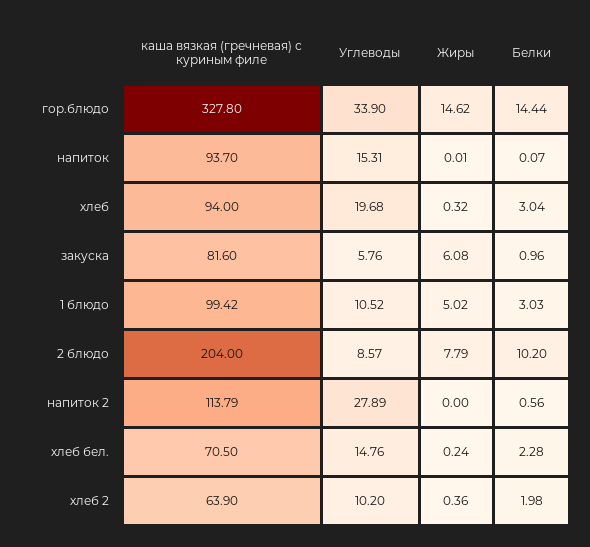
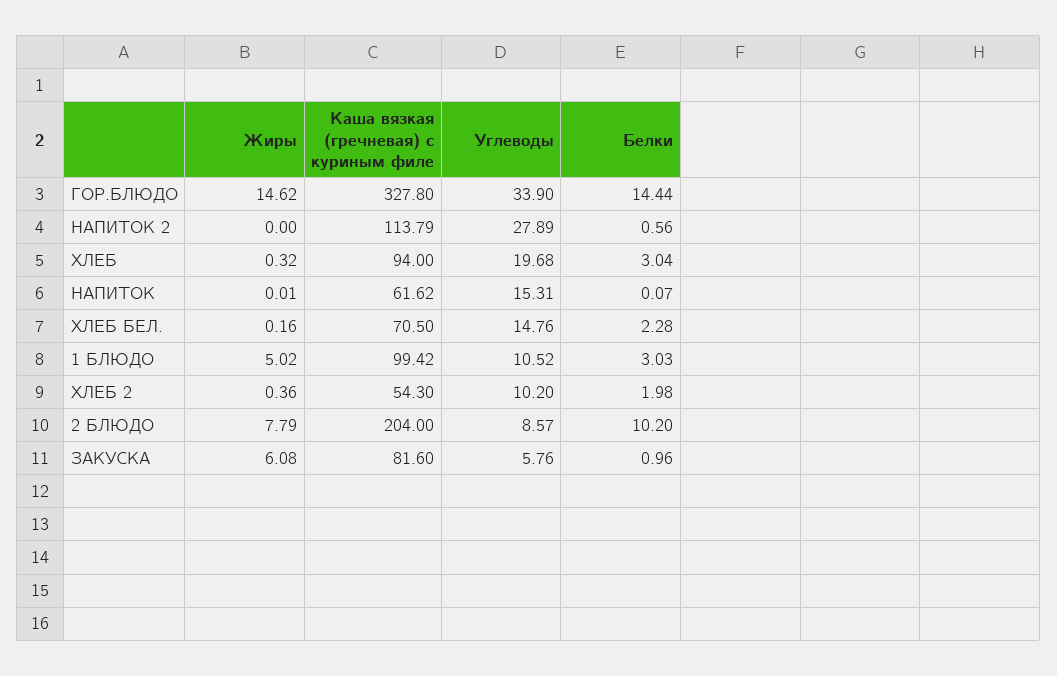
каша вязкая (гречневая) с куриным филе, напиток: 93.7 -> 61.62
Жиры, хлеб бел.: 0.24 -> 0.16
каша вязкая (гречневая) с куриным филе, хлеб 2: 63.9 -> 54.3

